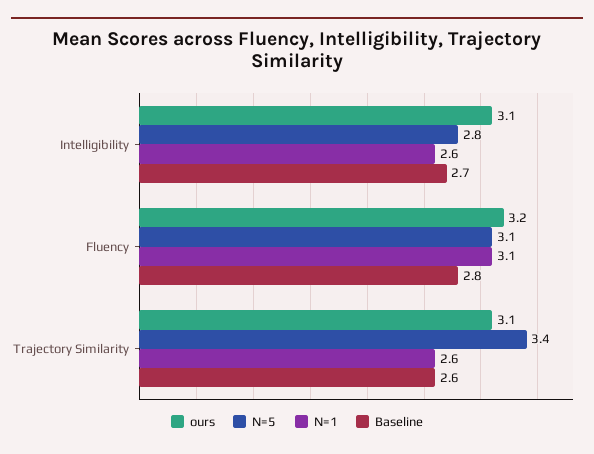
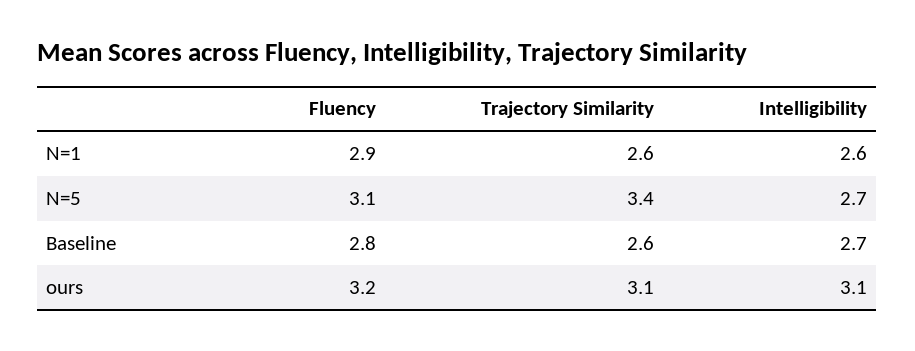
N=5, Intelligibility: 2.8 -> 2.7
N=1, Fluency: 3.1 -> 2.9

